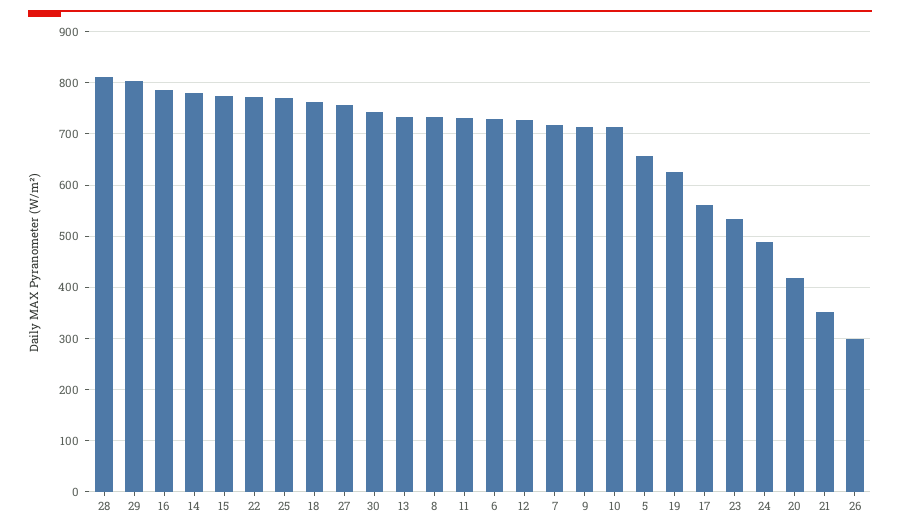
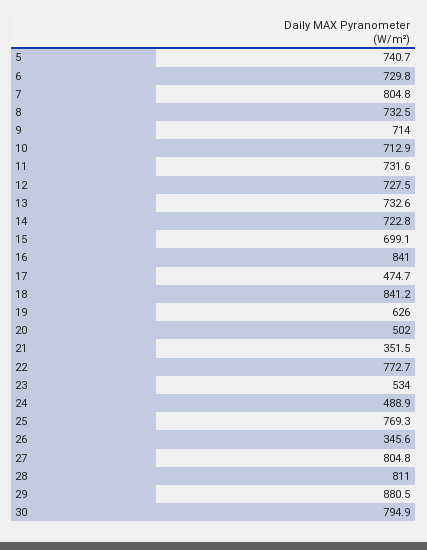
29: 800 -> 880.5
16: 780 -> 841
14: 780 -> 722.8
15: 780 -> 699.1
18: 760 -> 841.2
27: 760 -> 804.8
30: 740 -> 794.9
7: 720 -> 804.8
5: 660 -> 740.7
17: 560 -> 474.7
20: 420 -> 502
26: 300 -> 345.6

